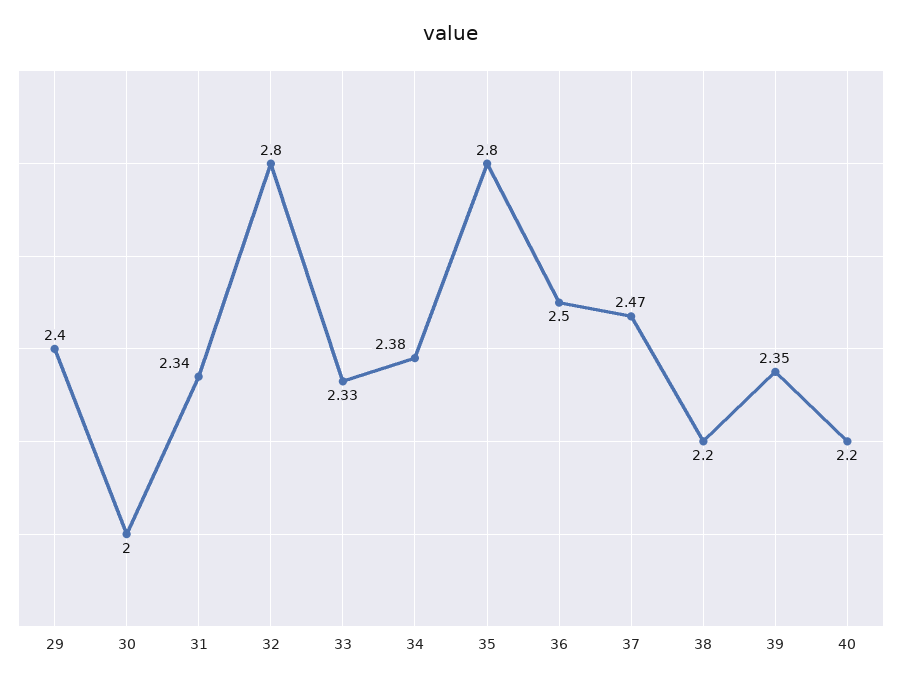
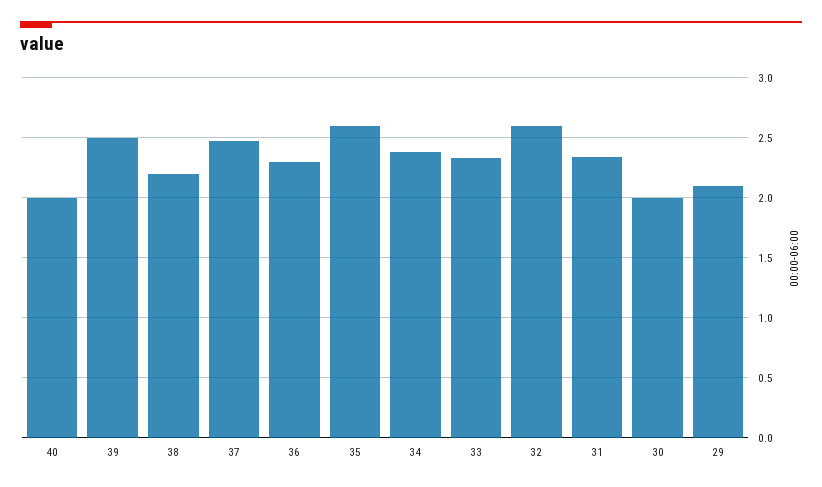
29: 2.4 -> 2.1
32: 2.8 -> 2.6
35: 2.8 -> 2.6
36: 2.5 -> 2.3
39: 2.35 -> 2.5
40: 2.2 -> 2

